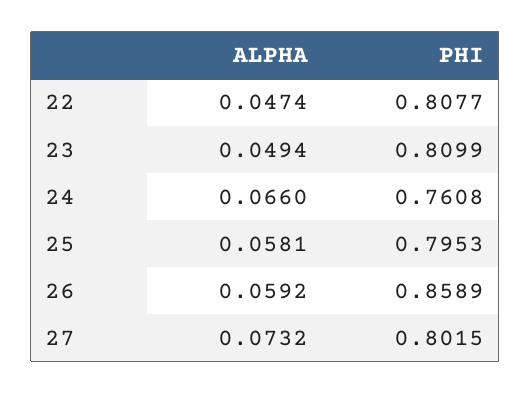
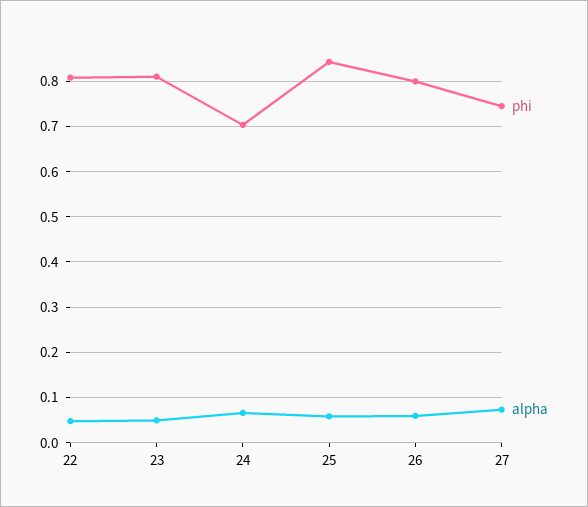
PHI, 24: 0.7608 -> 0.7
PHI, 25: 0.7953 -> 0.84
PHI, 26: 0.8589 -> 0.8
PHI, 27: 0.8015 -> 0.74

